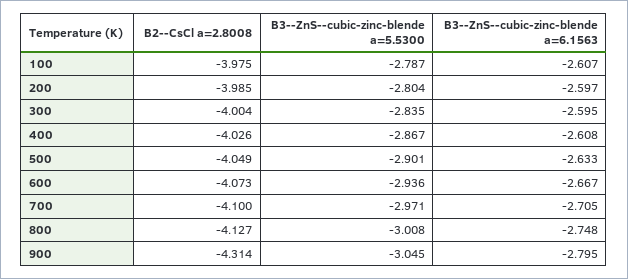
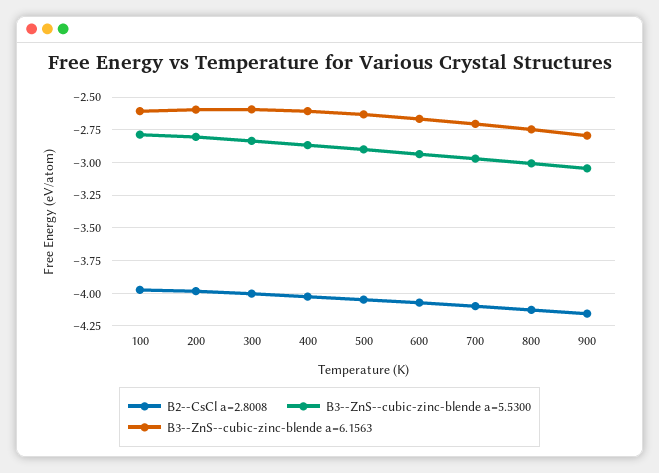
B2--CsCl a=2.8008, 900: -4.314 -> -4.15

